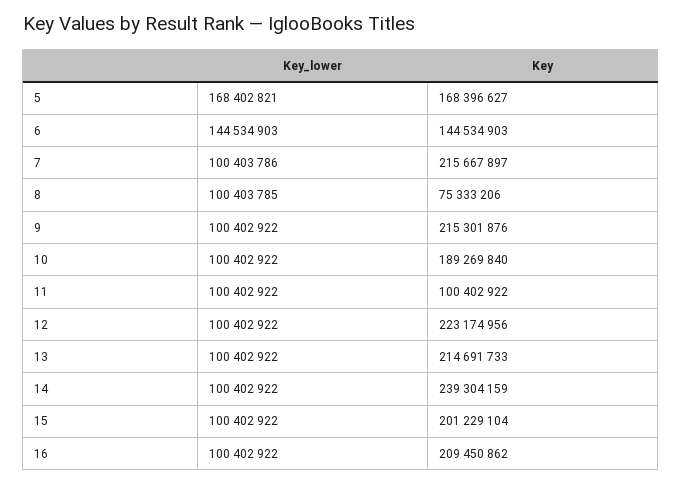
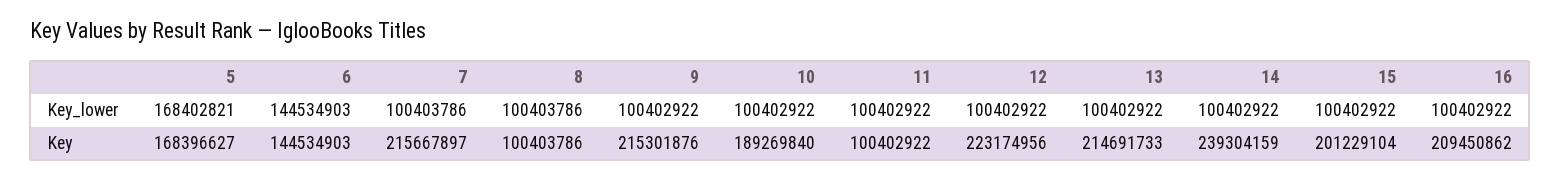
Key_lower, 8: 100403785 -> 100403786
Key, 8: 75333206 -> 100403786

